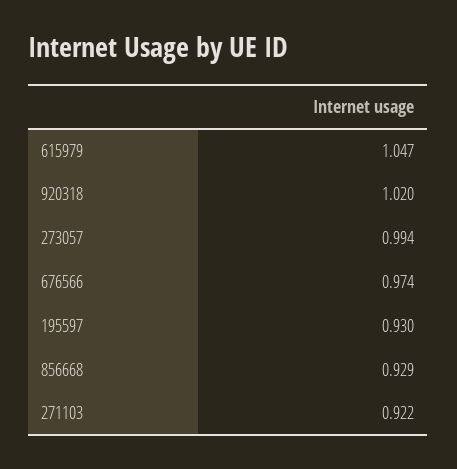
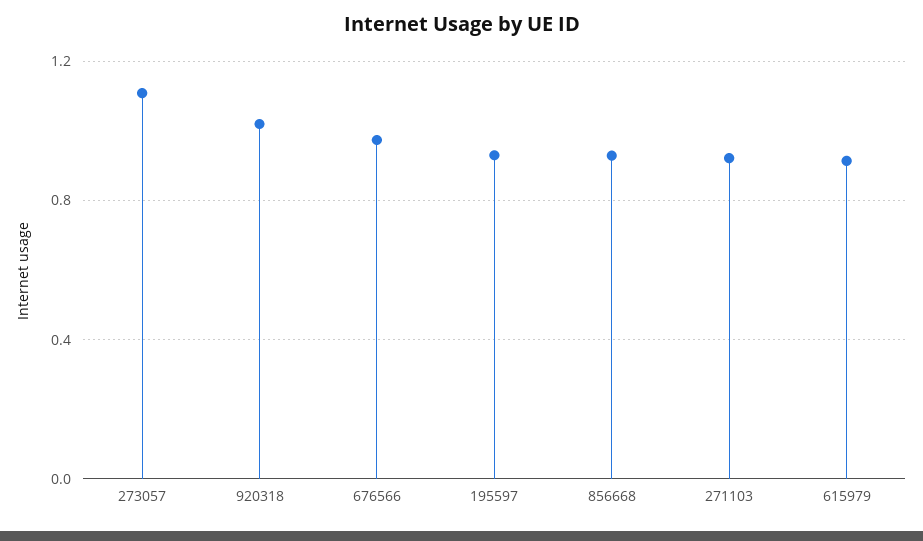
615979: 1.047 -> 0.9
273057: 0.994 -> 1.1

